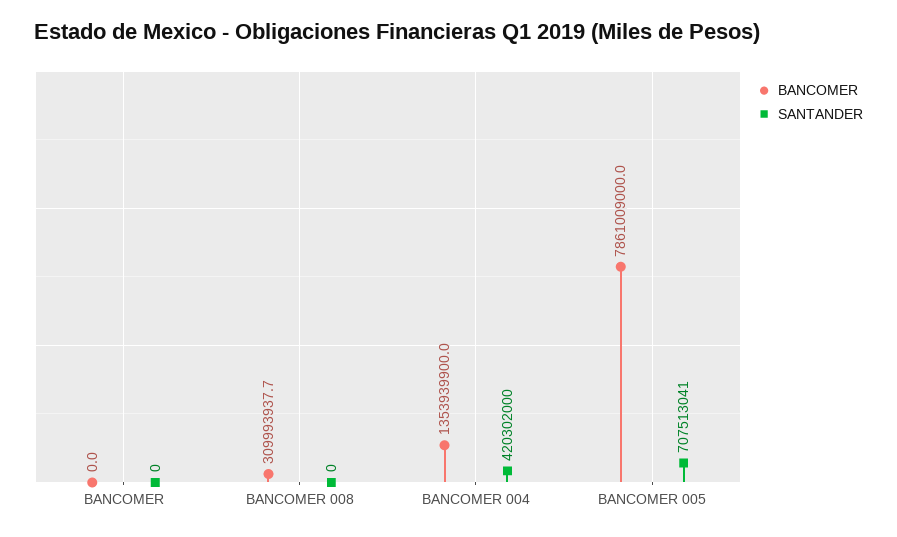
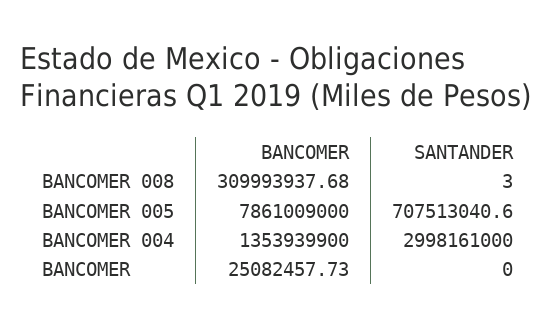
BANCOMER, BANCOMER: 0 -> 25082457.73
SANTANDER, BANCOMER 008: 0 -> 3
SANTANDER, BANCOMER 004: 420302000 -> 2998161000

